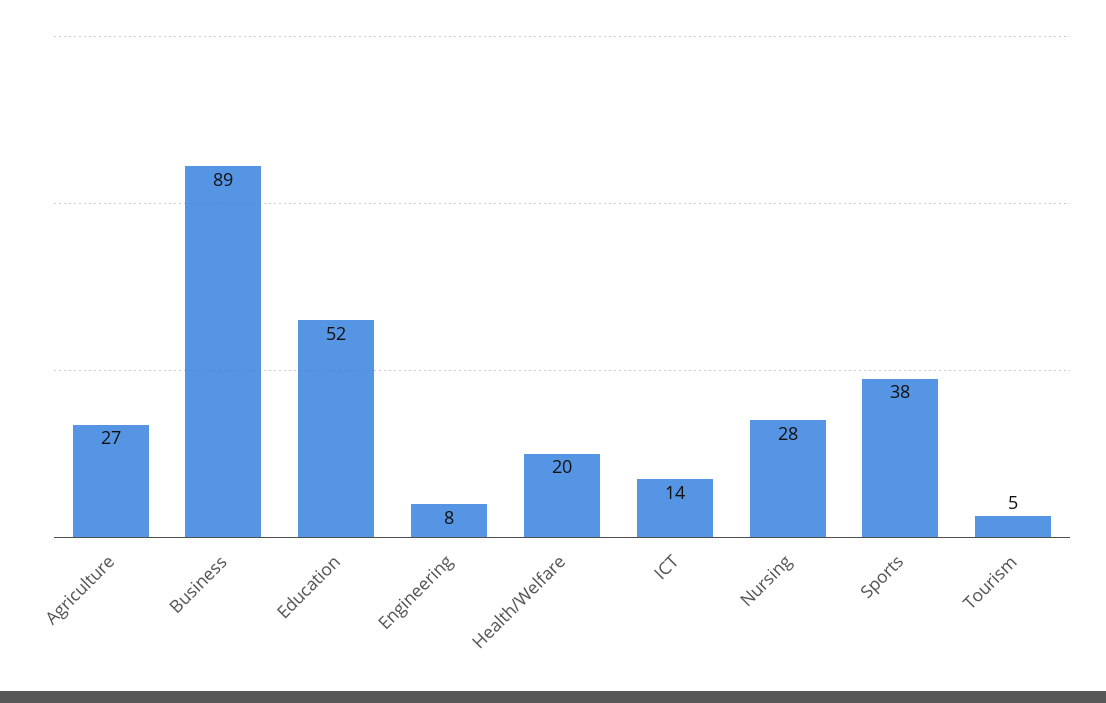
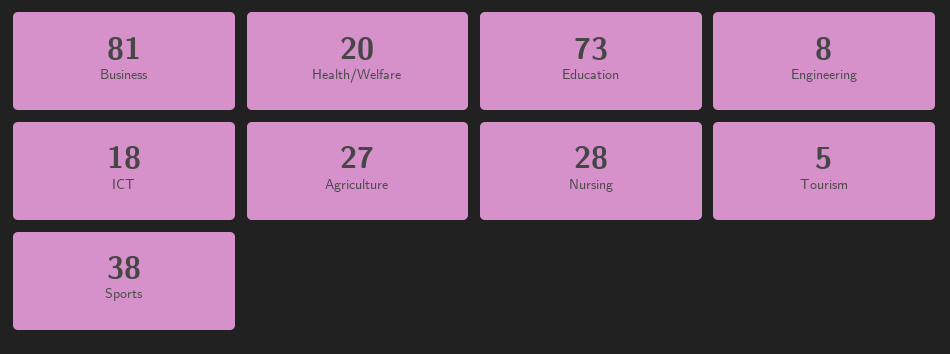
Business: 89 -> 81
Education: 52 -> 73
ICT: 14 -> 18

